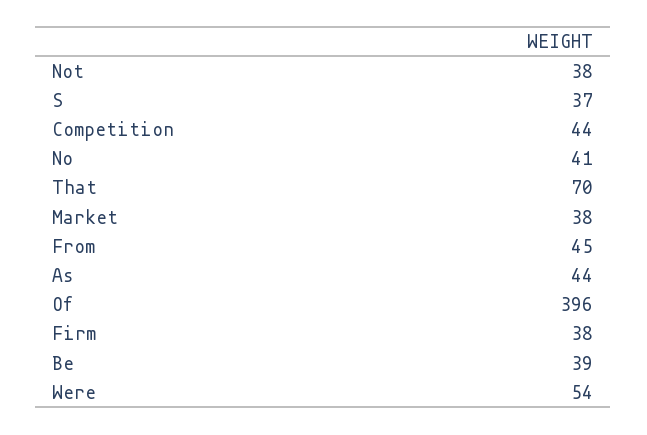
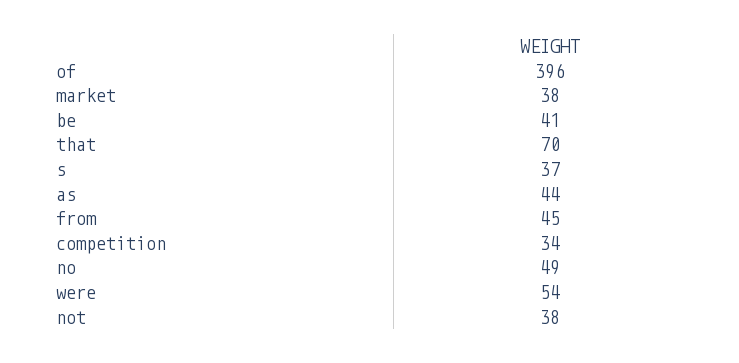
Competition: 44 -> 34
No: 41 -> 49
Firm: 38 -> none
Be: 39 -> 41

